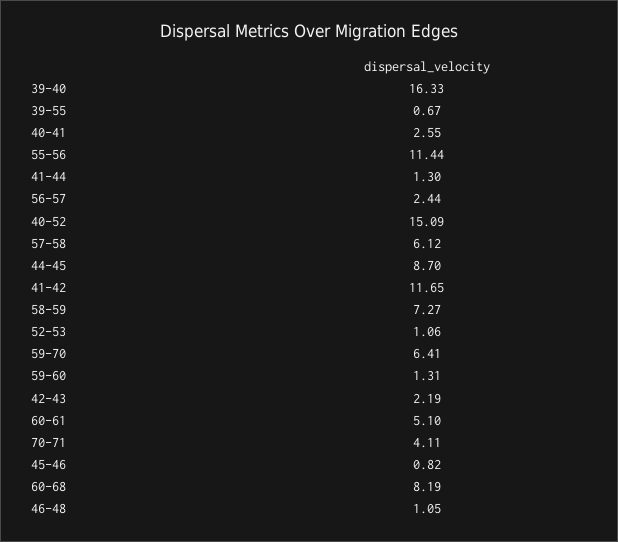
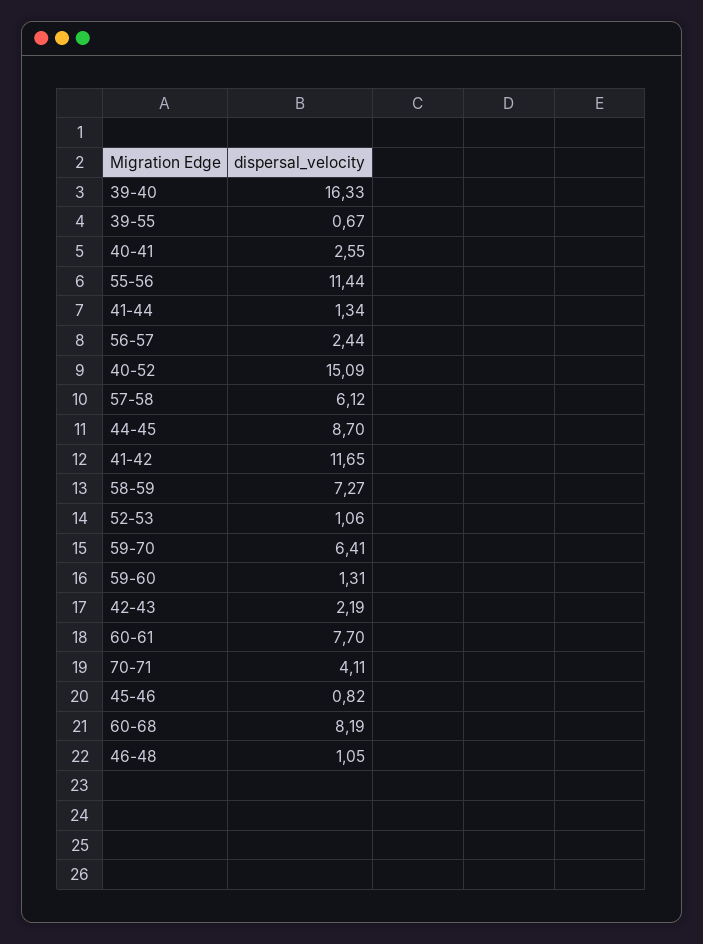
41-44: 1.3 -> 1.34
60-61: 5.1 -> 7.7

